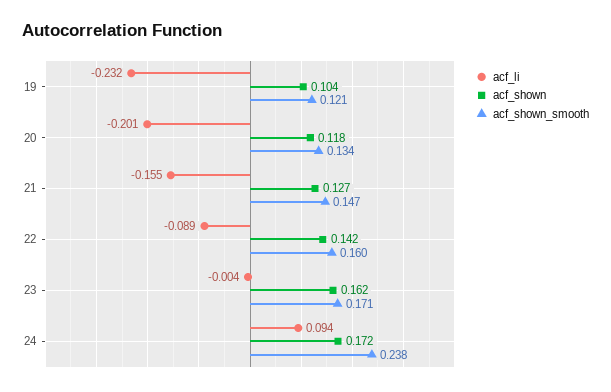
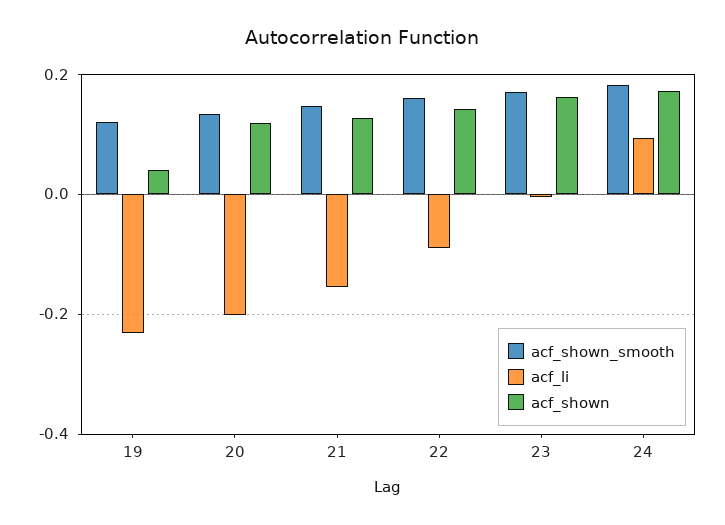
acf_shown, 19: 0.104 -> 0.04
acf_shown_smooth, 24: 0.238 -> 0.18

